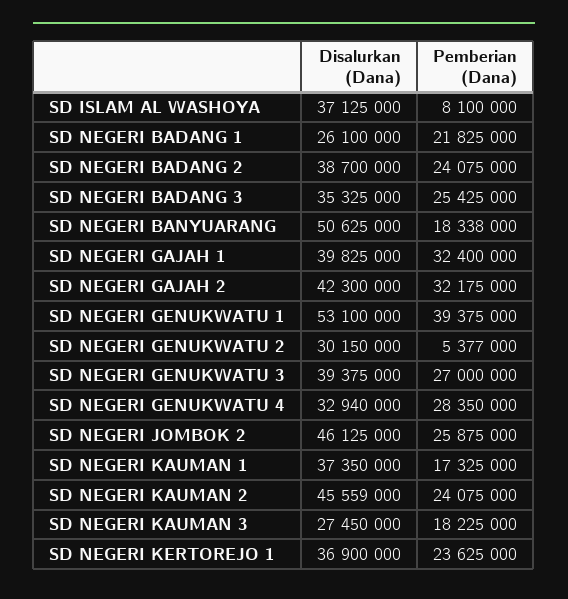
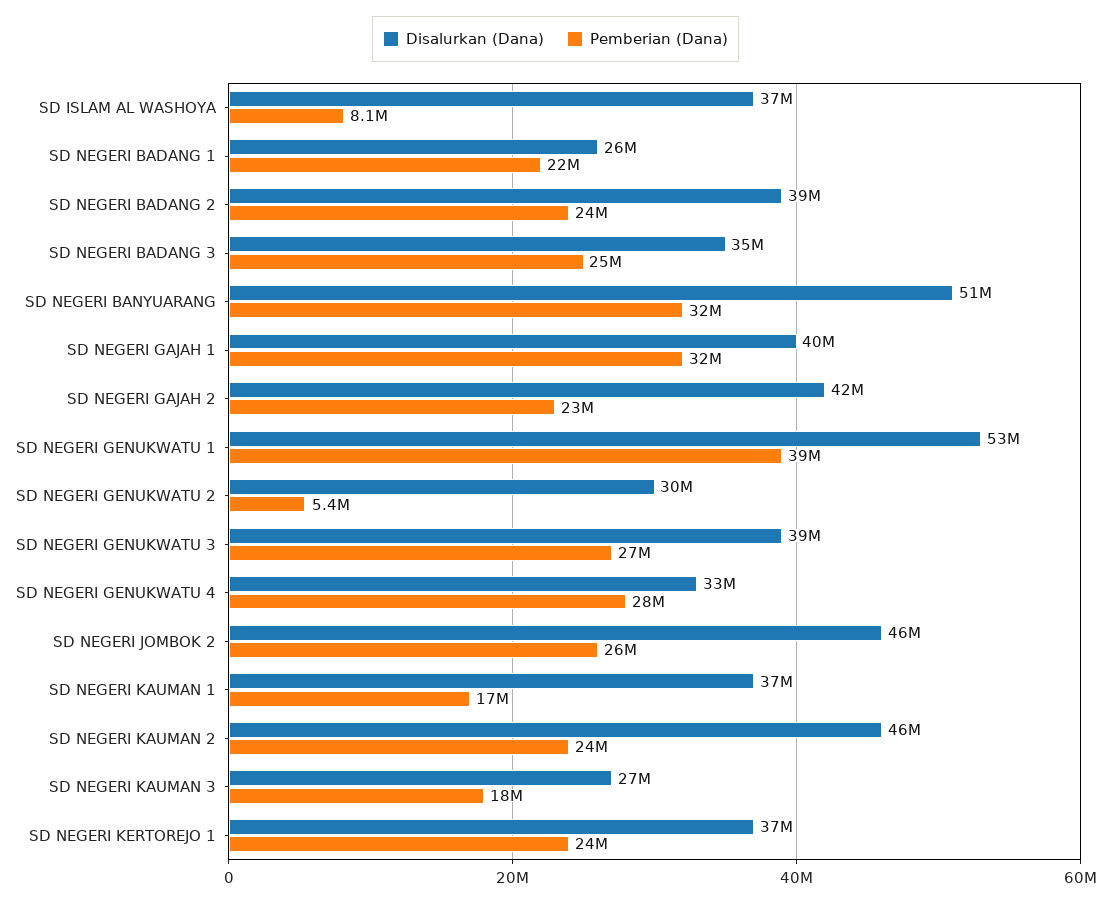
Pemberian (Dana), SD NEGERI BANYUARANG: 18338000 -> 32000000
Pemberian (Dana), SD NEGERI GAJAH 2: 32175000 -> 23000000

